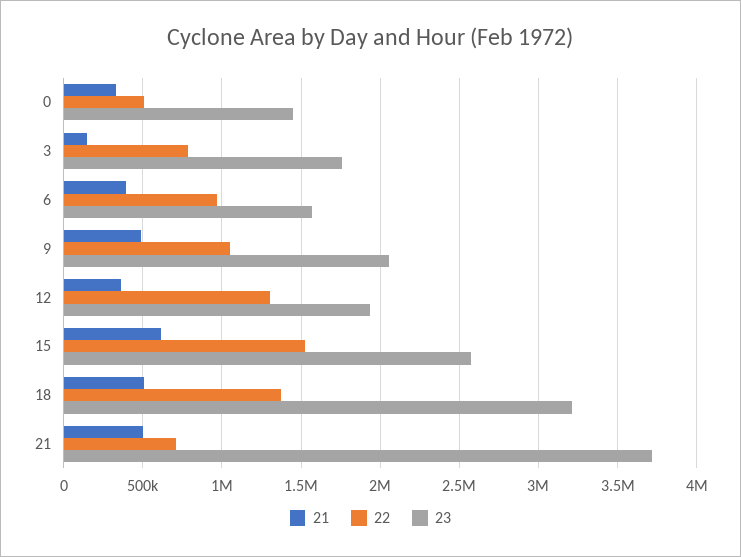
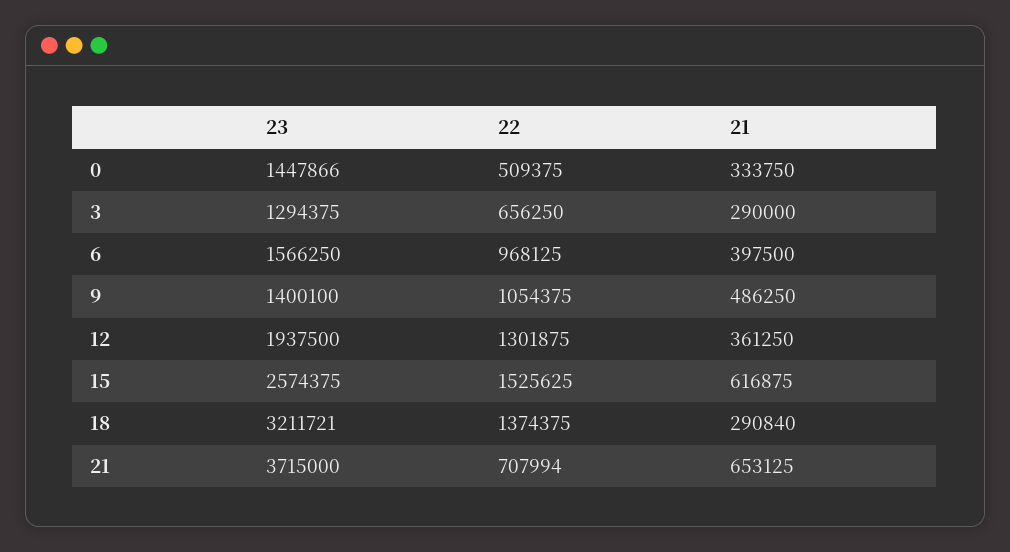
21, 3: 150000 -> 290000
22, 3: 800000 -> 656250
23, 3: 1750000 -> 1294375
23, 9: 2050000 -> 1400100
21, 18: 500000 -> 290840
21, 21: 500000 -> 653125

